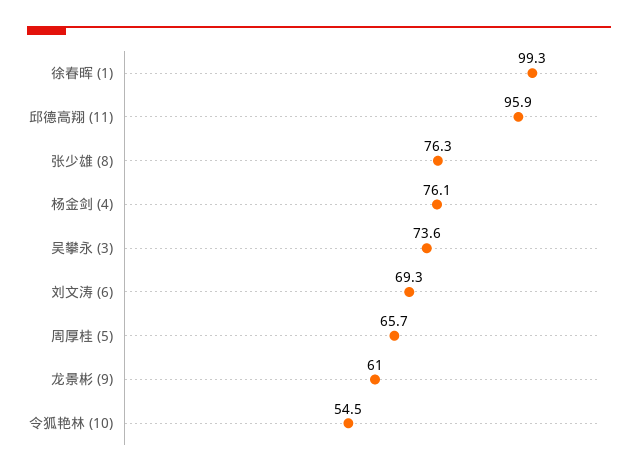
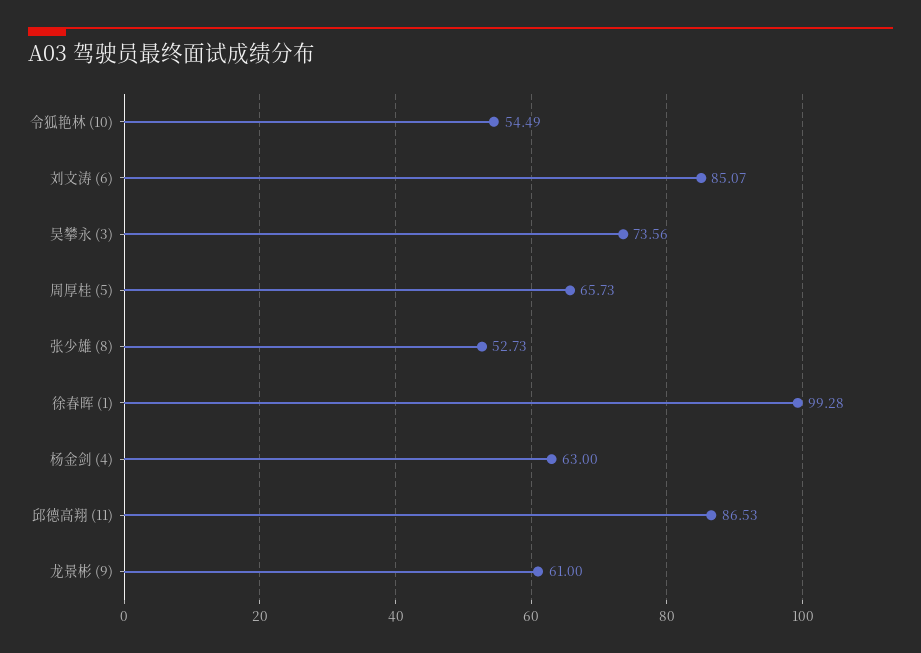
邱德高翔 (11): 95.9 -> 86.53
张少雄 (8): 76.3 -> 52.73
杨金剑 (4): 76.1 -> 63
刘文涛 (6): 69.3 -> 85.07

